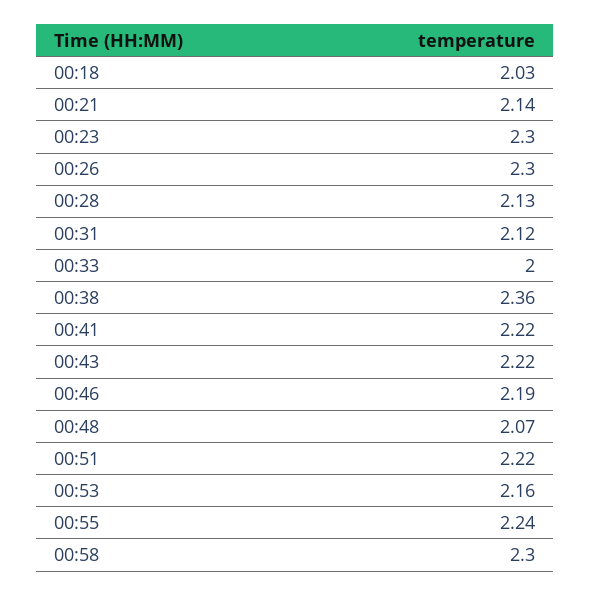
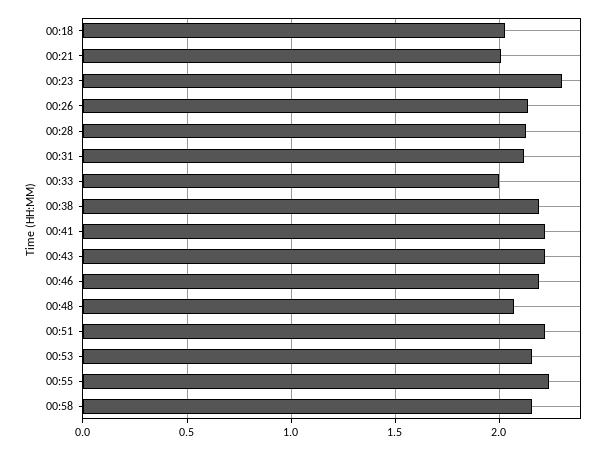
00:21: 2.14 -> 2
00:26: 2.3 -> 2.15
00:38: 2.36 -> 2.2
00:58: 2.3 -> 2.15

